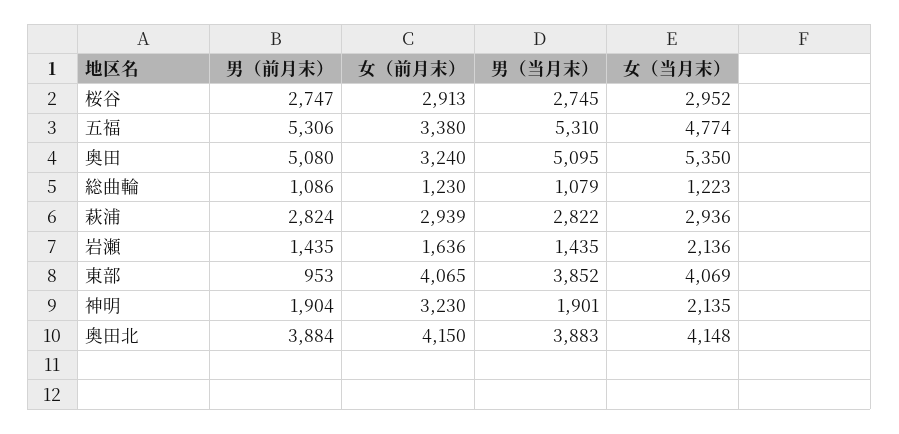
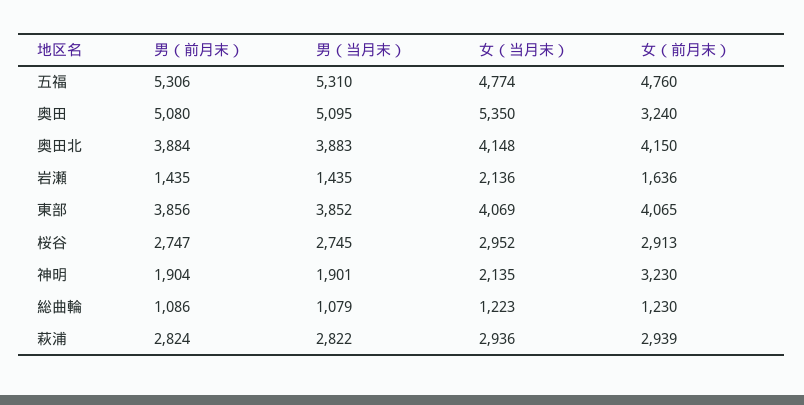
女（前月末）, 五福: 3380 -> 4760
男（前月末）, 東部: 953 -> 3856

